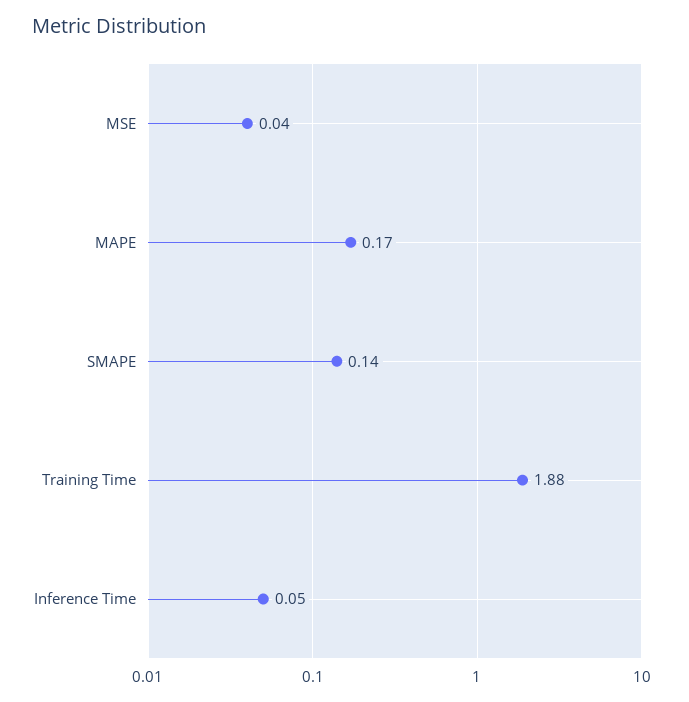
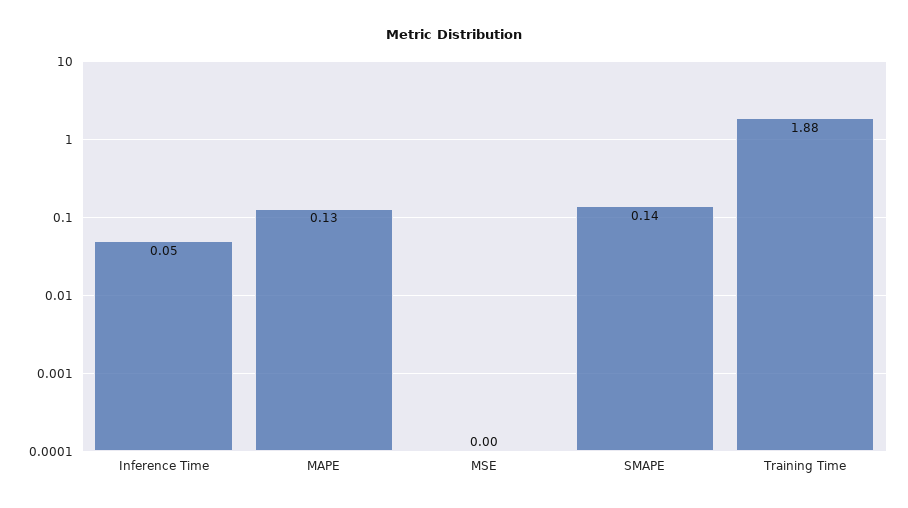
MSE: 0.04 -> 0
MAPE: 0.17 -> 0.13

